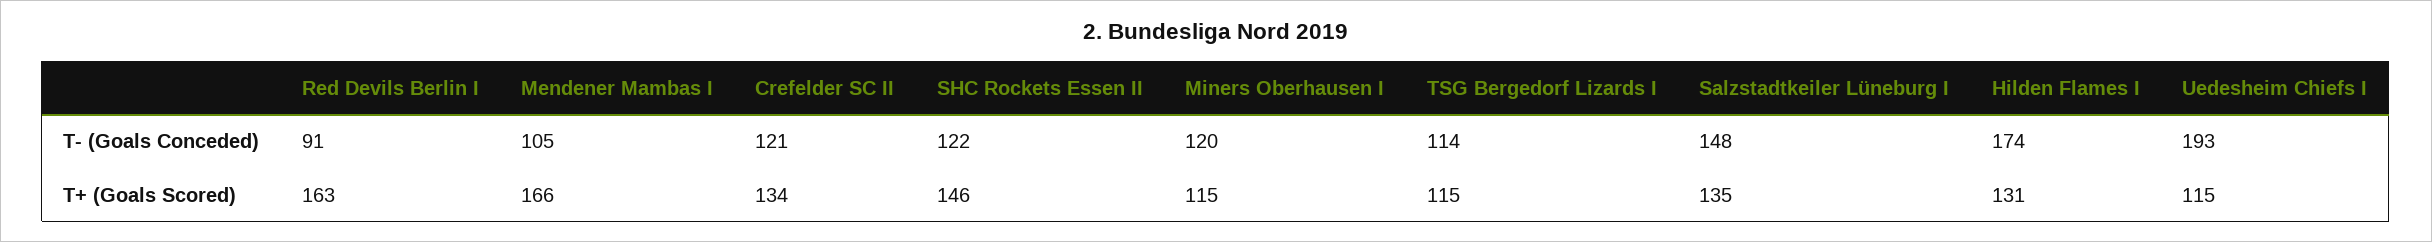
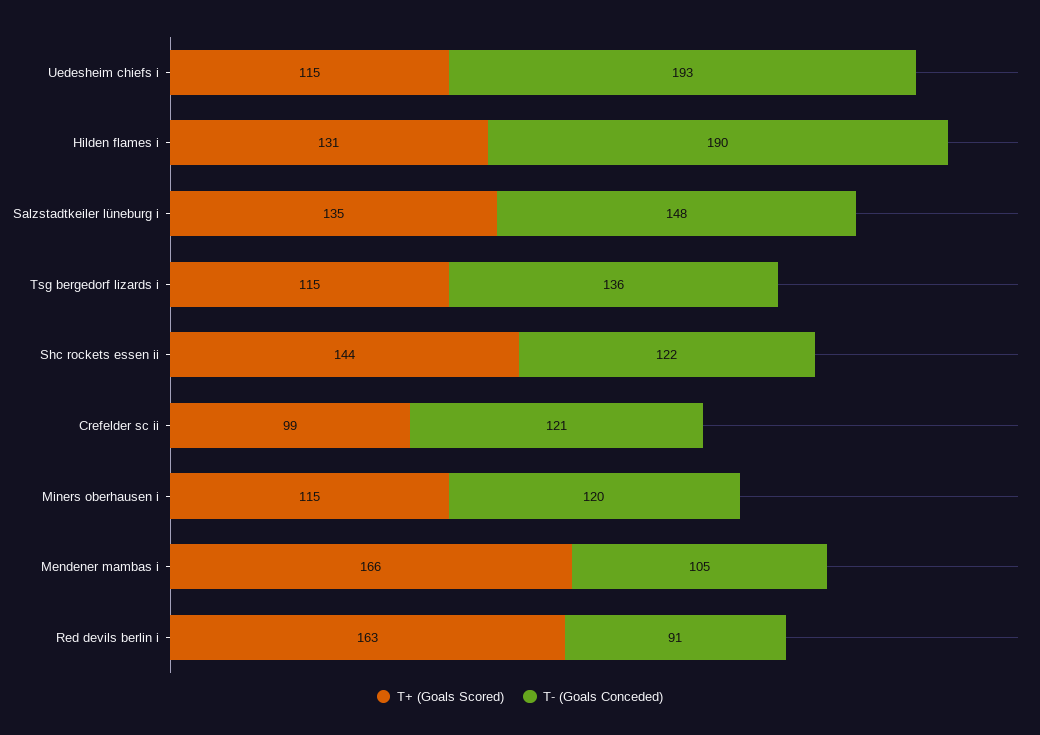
T- (Goals Conceded), TSG Bergedorf Lizards I: 114 -> 136
T- (Goals Conceded), Hilden Flames I: 174 -> 190
T+ (Goals Scored), Crefelder SC II: 134 -> 99
T+ (Goals Scored), SHC Rockets Essen II: 146 -> 144

